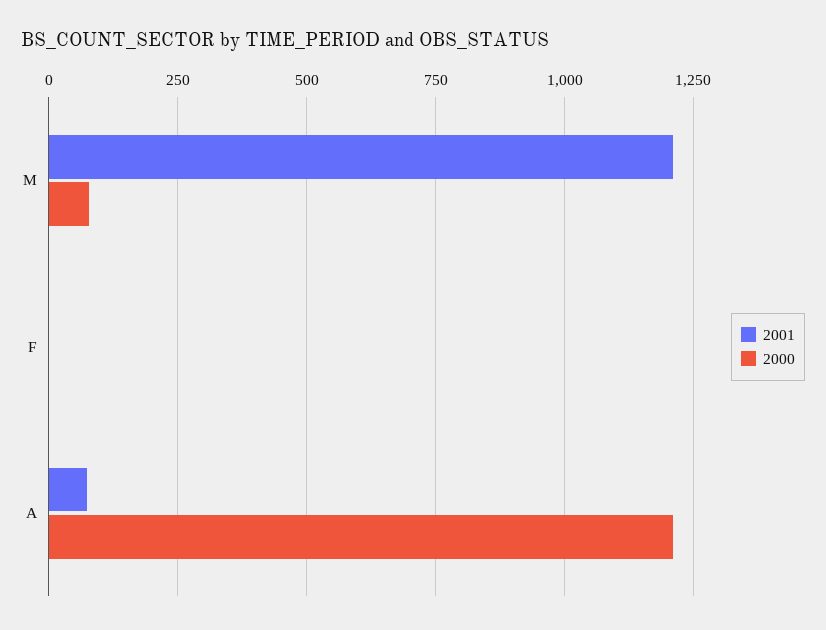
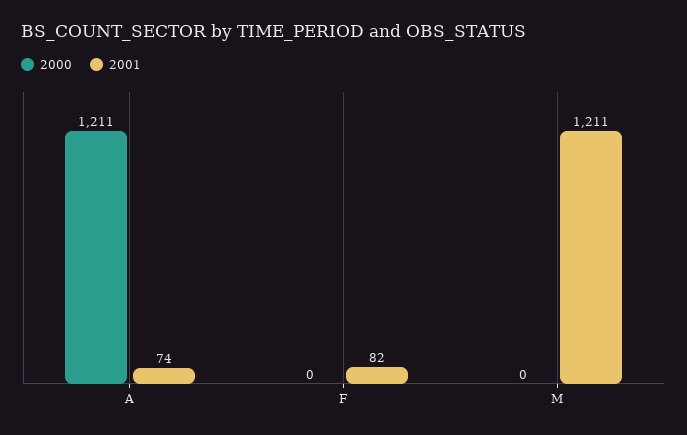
2000, M: 75 -> 0
2001, F: 0 -> 82

